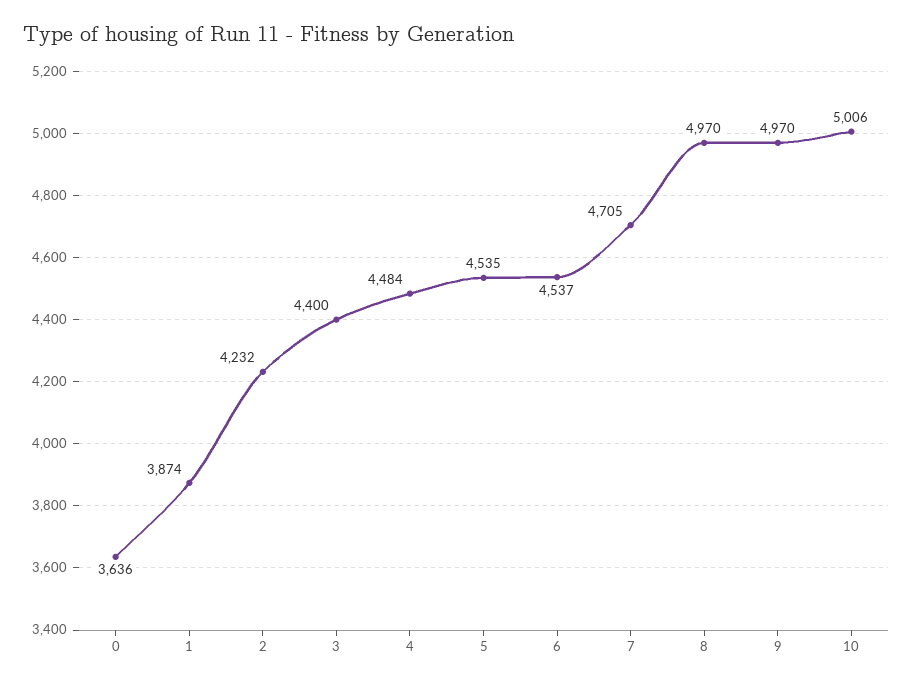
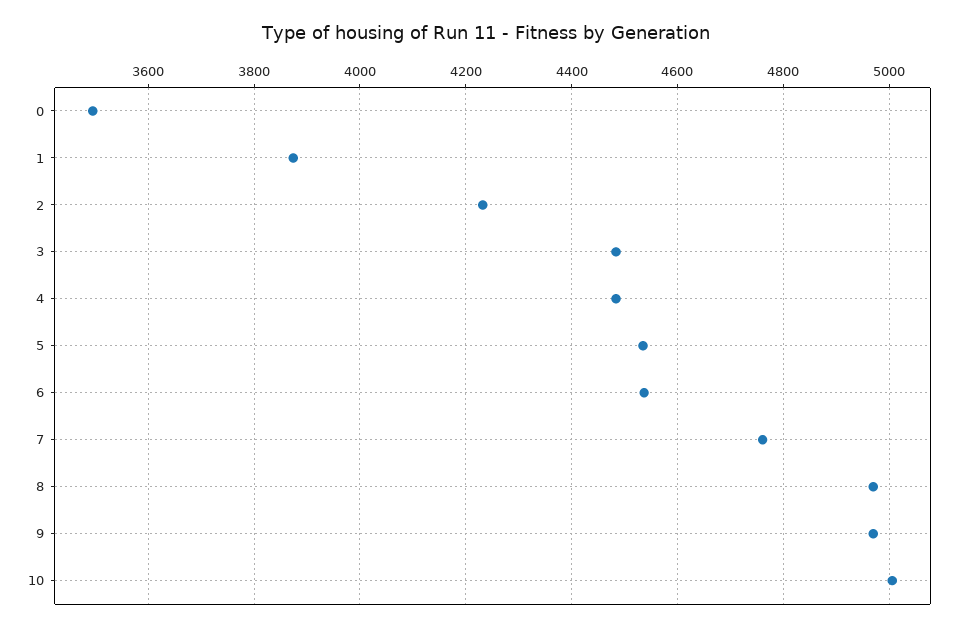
0: 3636 -> 3500
3: 4400 -> 4480
7: 4705 -> 4760

